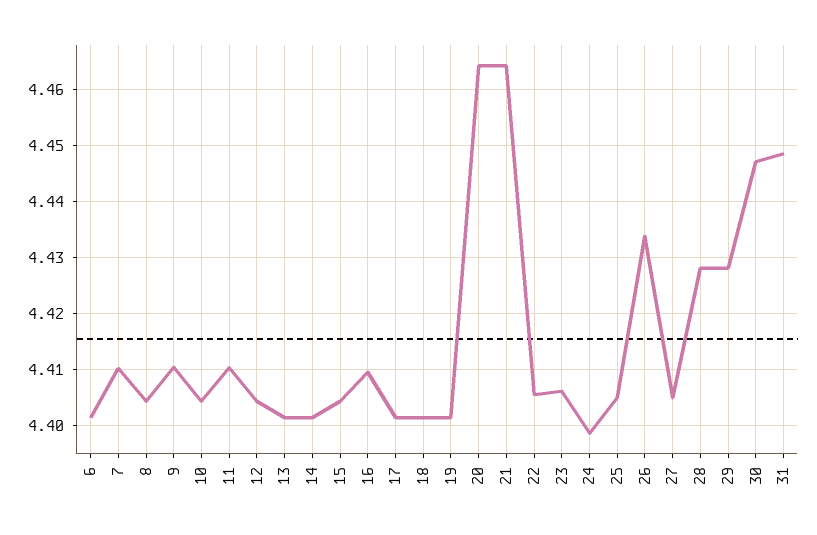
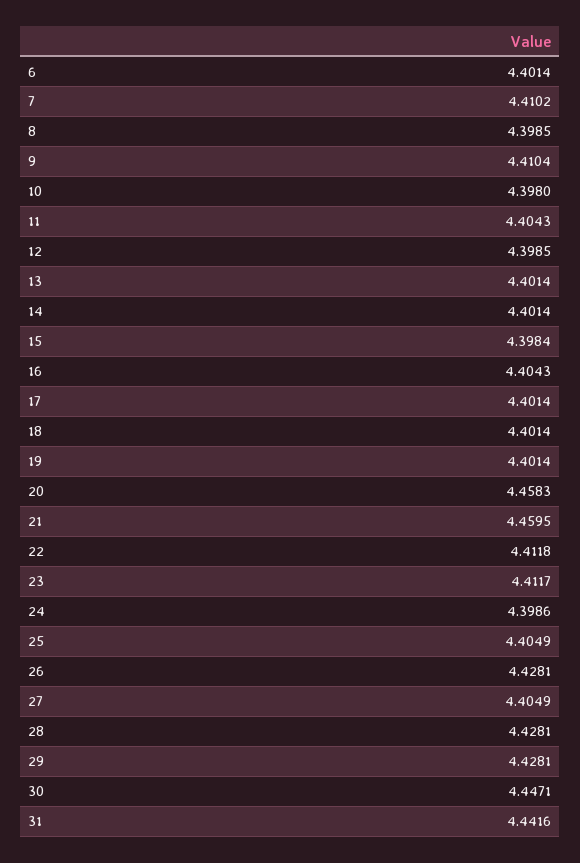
8: 4.404 -> 4.3985
10: 4.404 -> 4.398
11: 4.41 -> 4.4043
12: 4.404 -> 4.3985
15: 4.404 -> 4.3984
16: 4.41 -> 4.4043
20: 4.464 -> 4.4583
21: 4.464 -> 4.4595
22: 4.406 -> 4.4118
23: 4.406 -> 4.4117
26: 4.434 -> 4.4281
31: 4.448 -> 4.4416

